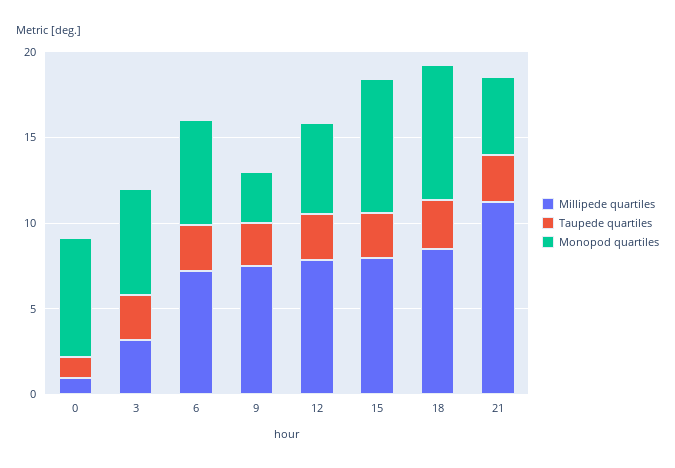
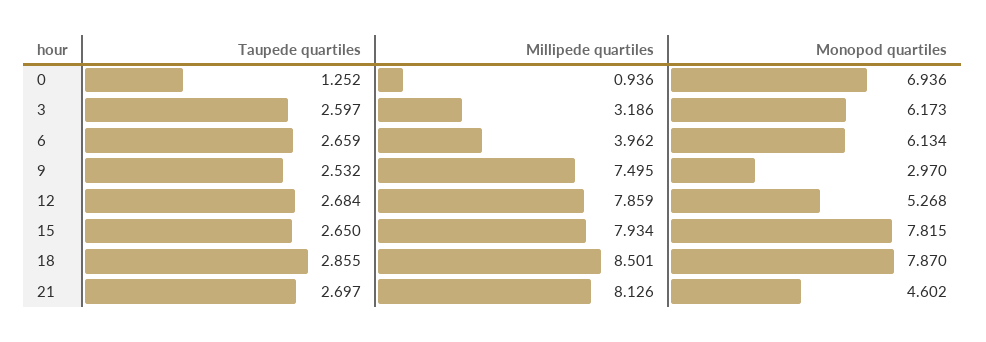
Millipede quartiles, 6: 7 -> 3.962
Millipede quartiles, 21: 11 -> 8.126

